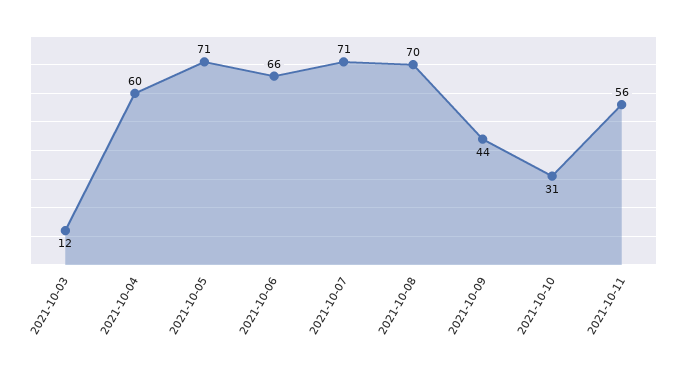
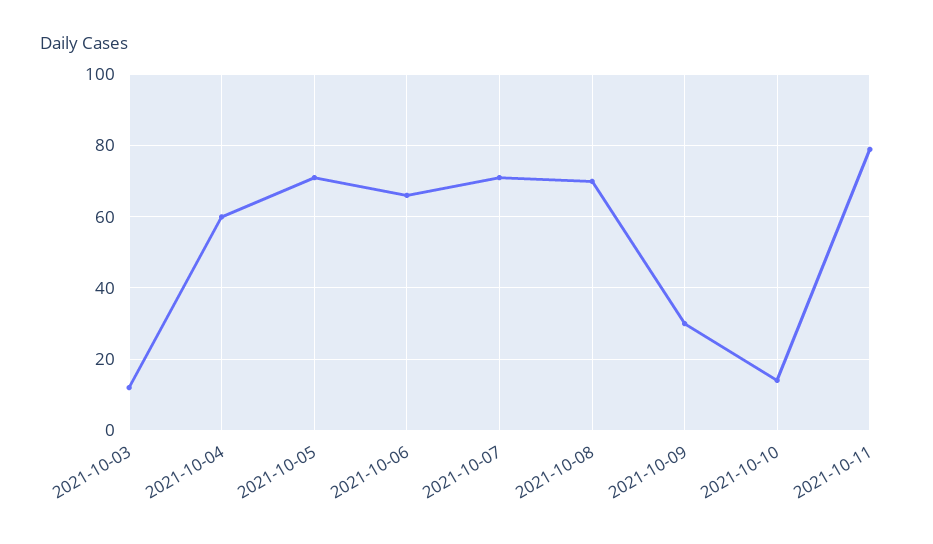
2021-10-09: 44 -> 30
2021-10-10: 31 -> 15
2021-10-11: 56 -> 80

